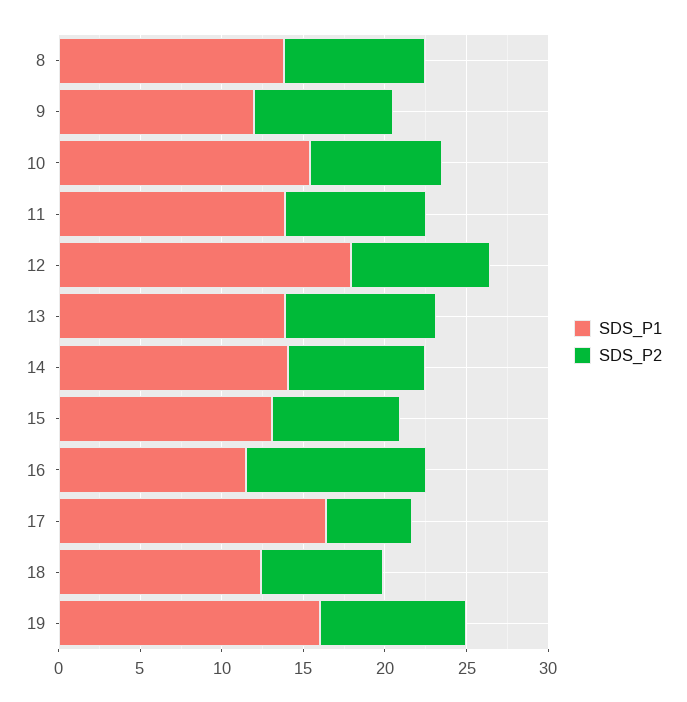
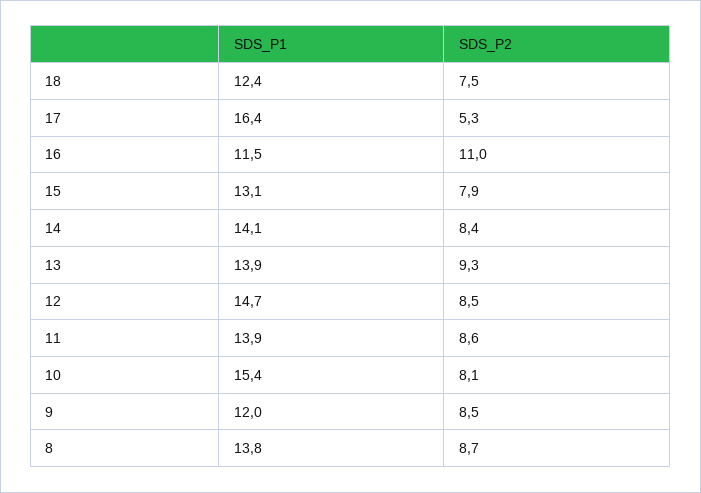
SDS_P1, 12: 18 -> 14.7
SDS_P1, 19: 16 -> none
SDS_P2, 19: 9 -> none

